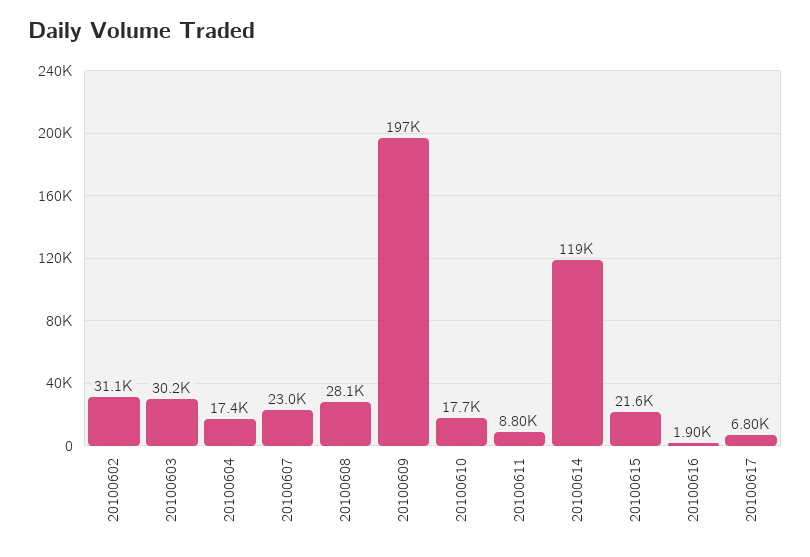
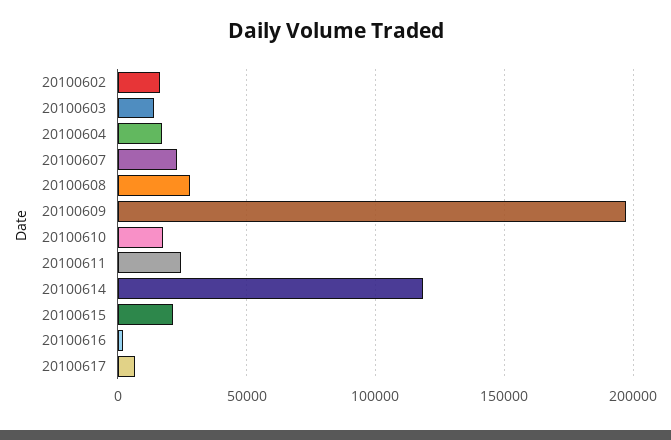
20100602: 31100 -> 15000
20100603: 30200 -> 15000
20100611: 8800 -> 25000

